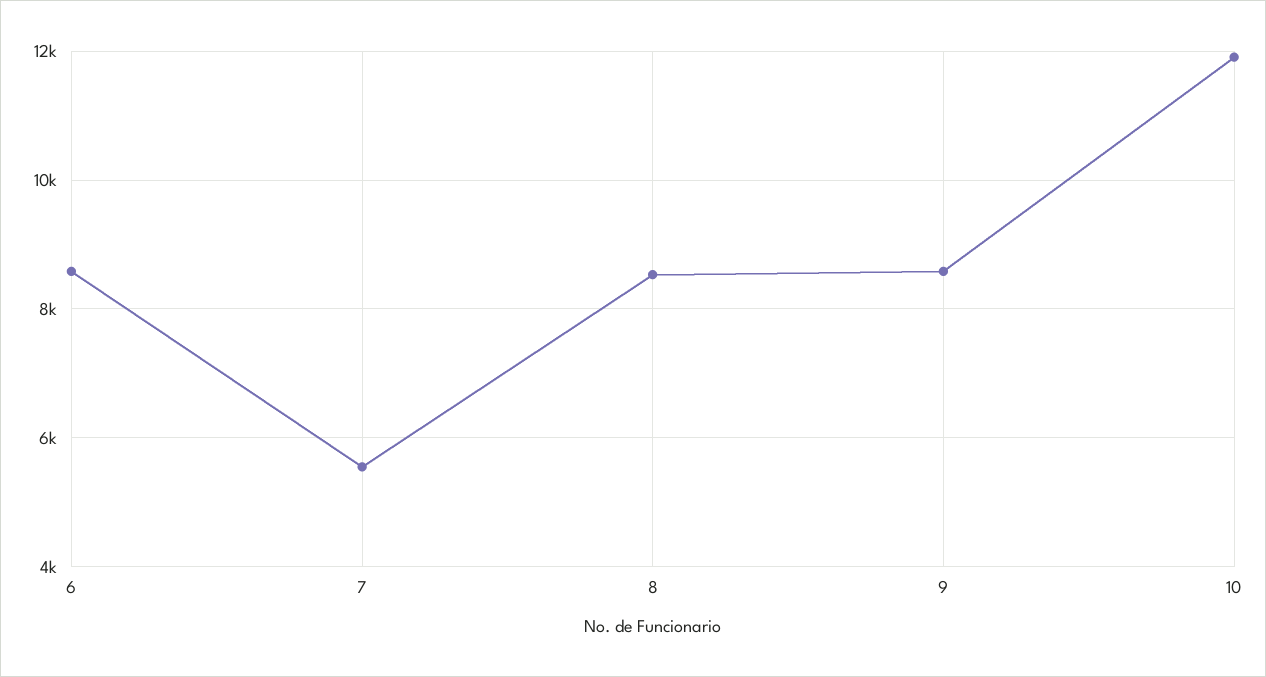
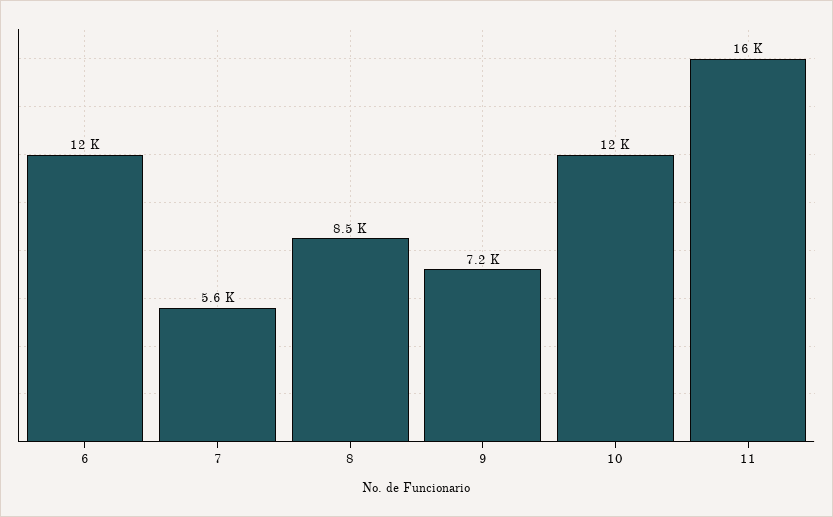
6: 8600 -> 12000
9: 8600 -> 7200
11: none -> 16000

